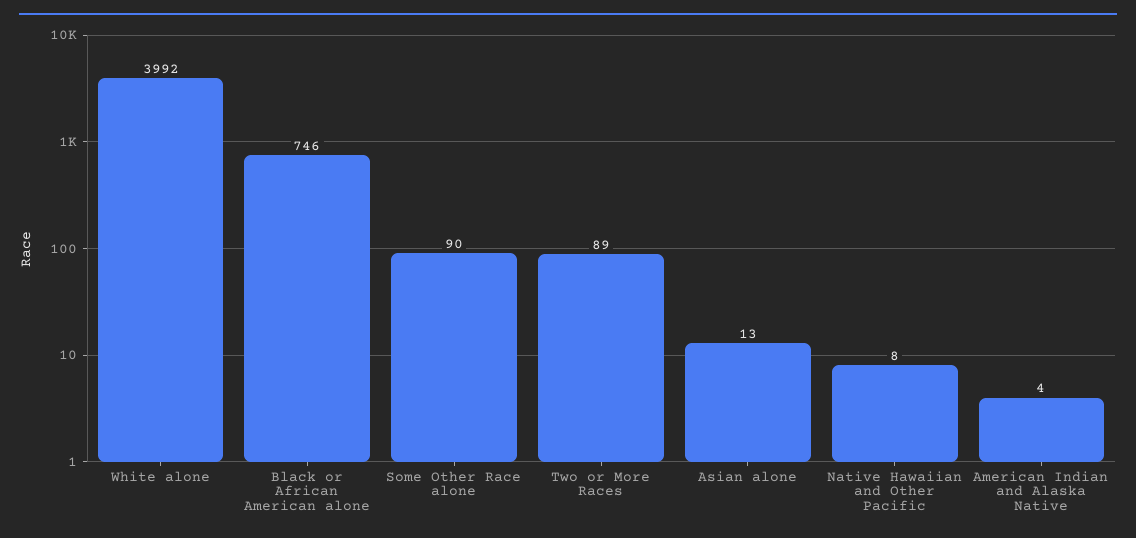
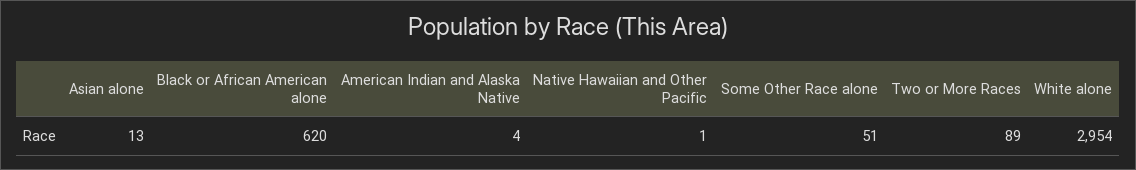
White alone: 3992 -> 2954
Black or African American alone: 746 -> 620
Some Other Race alone: 90 -> 51
Native Hawaiian and Other Pacific: 8 -> 1

